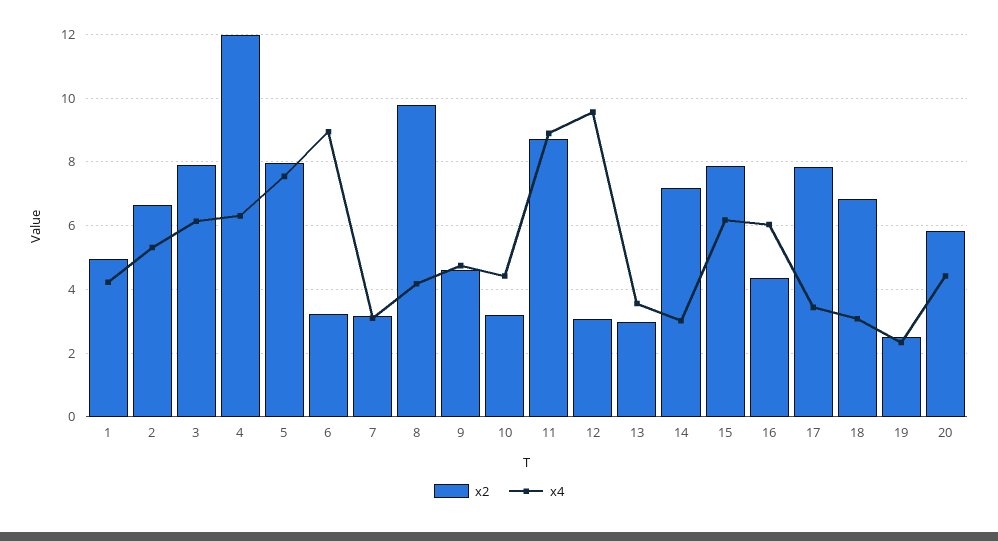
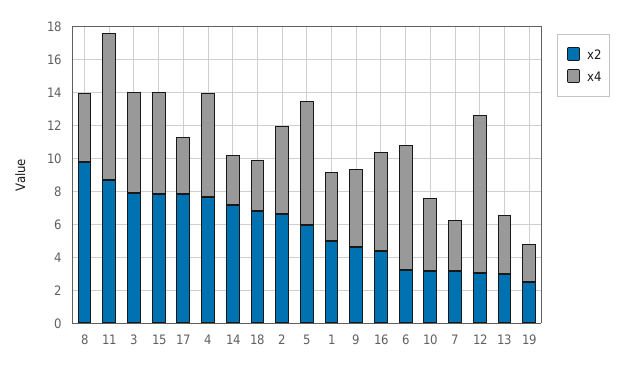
x2, 4: 12 -> 7.5
x2, 5: 8 -> 6
x4, 6: 9 -> 7.5
x2, 20: 5.8 -> none
x4, 20: 4.4 -> none

